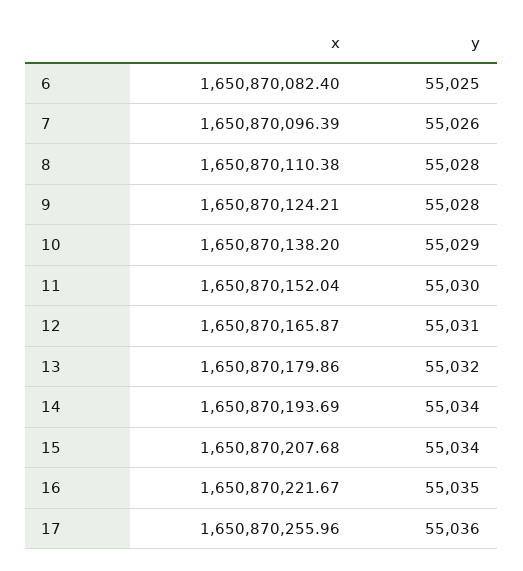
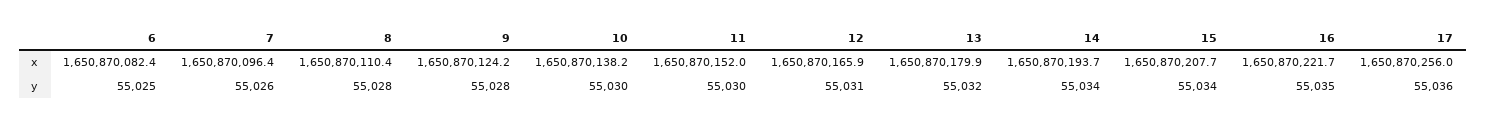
y, 10: 55029 -> 55030

